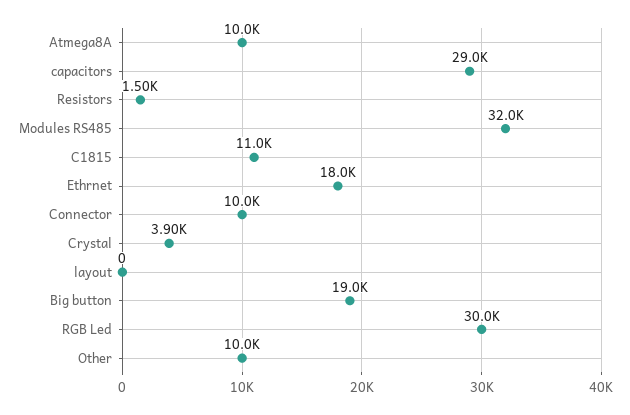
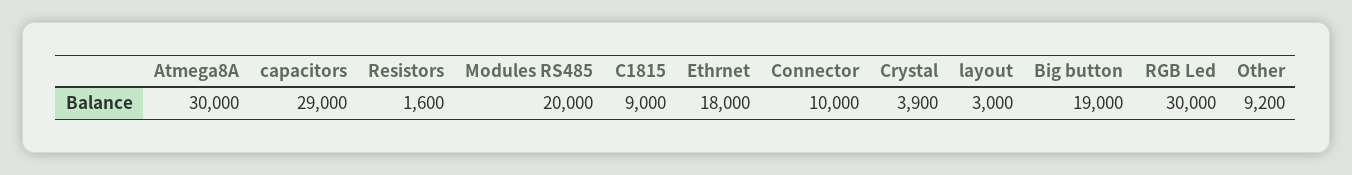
Atmega8A: 10000 -> 30000
Resistors: 1500 -> 1600
Modules RS485: 32000 -> 20000
C1815: 11000 -> 9000
layout: 0 -> 3000
Other: 10000 -> 9200

